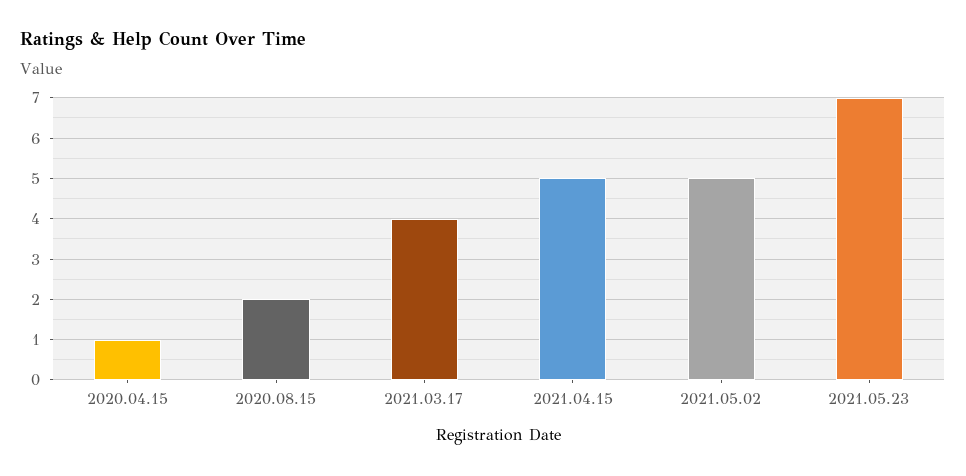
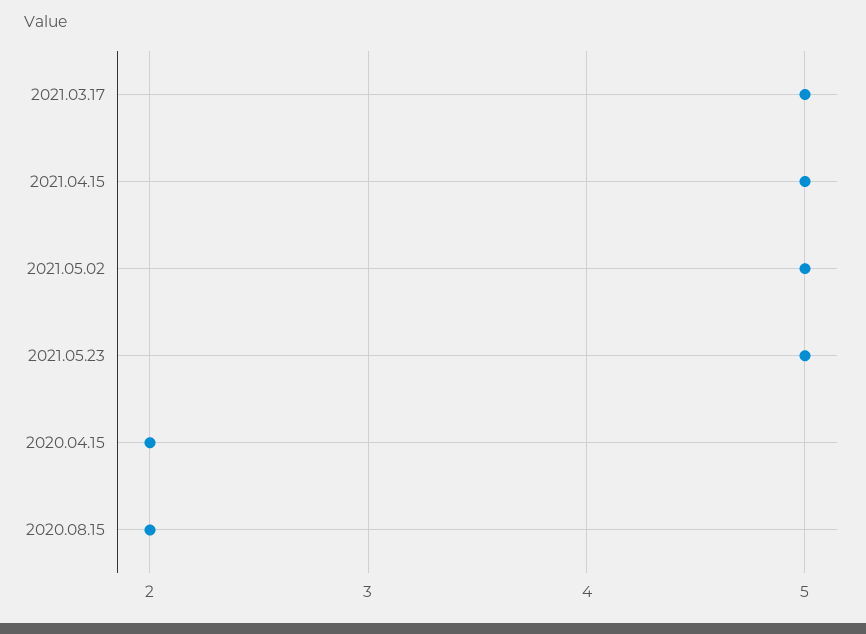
2020.04.15: 1 -> 2
2021.03.17: 4 -> 5
2021.05.23: 7 -> 5

